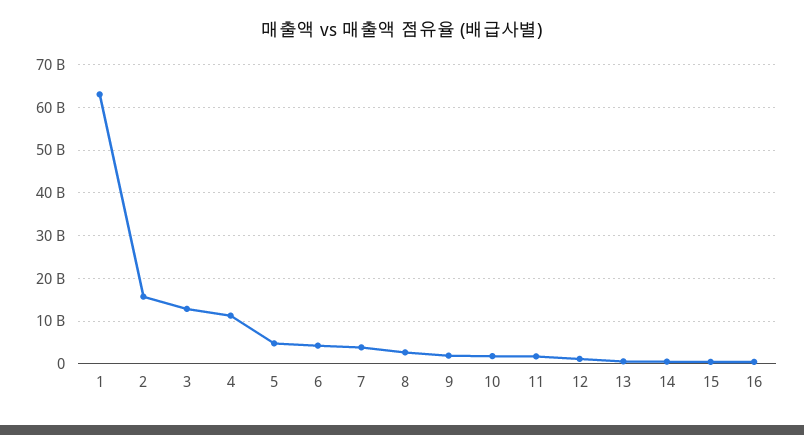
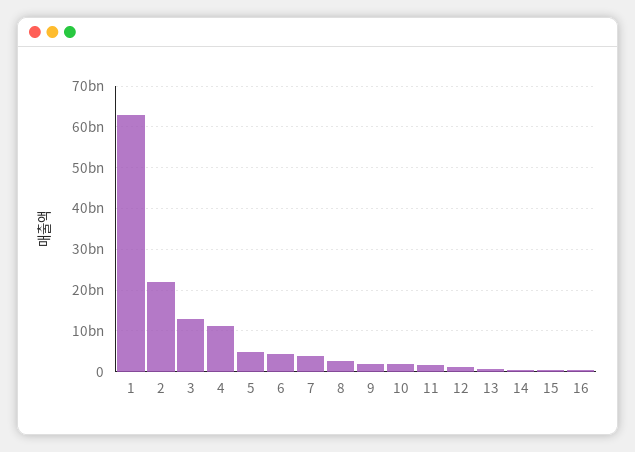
2: 16000000000 -> 22000000000

